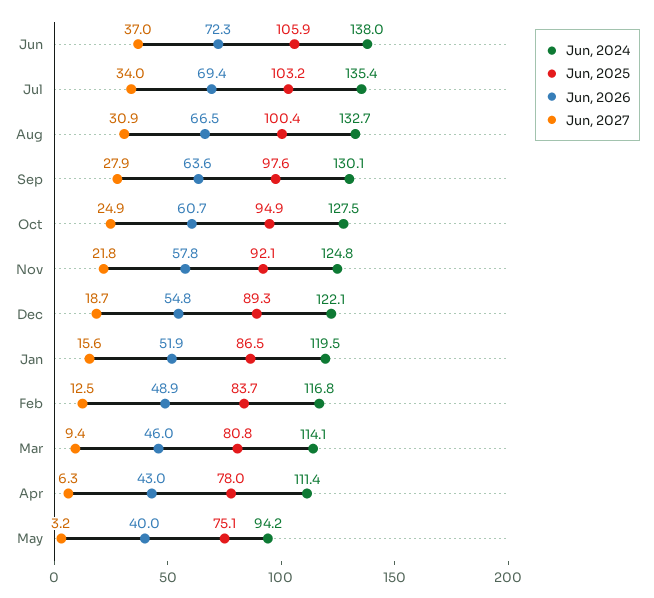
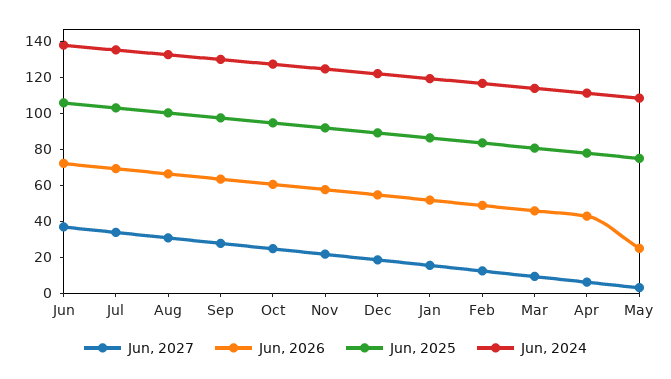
Jun, 2024, May: 94.2 -> 110
Jun, 2026, May: 40 -> 25

